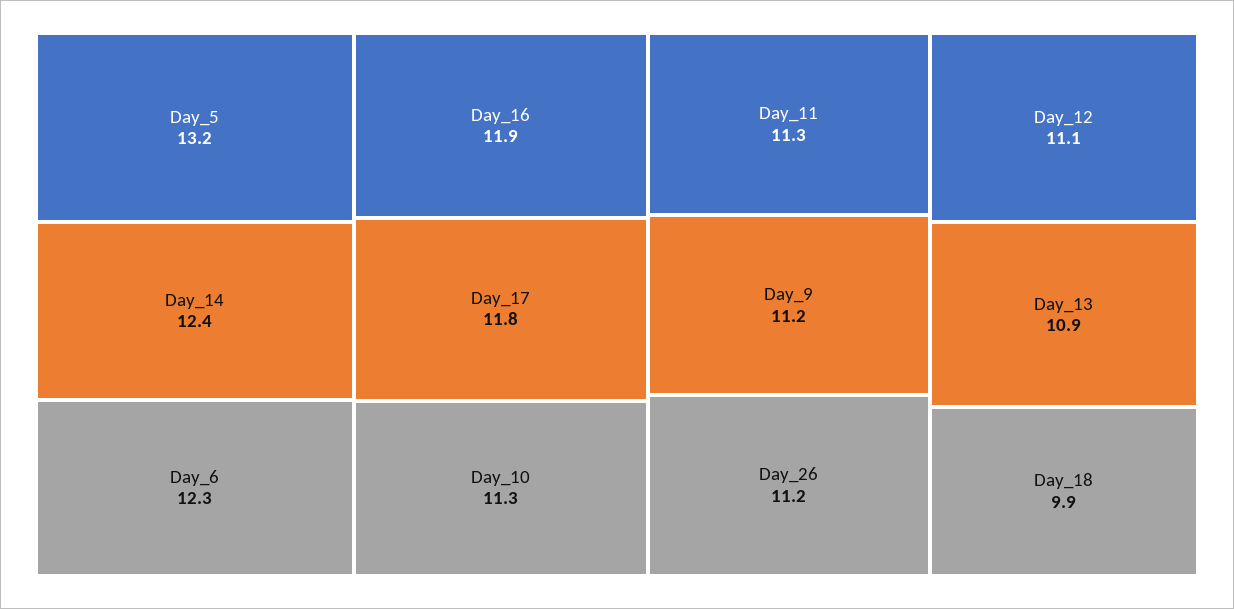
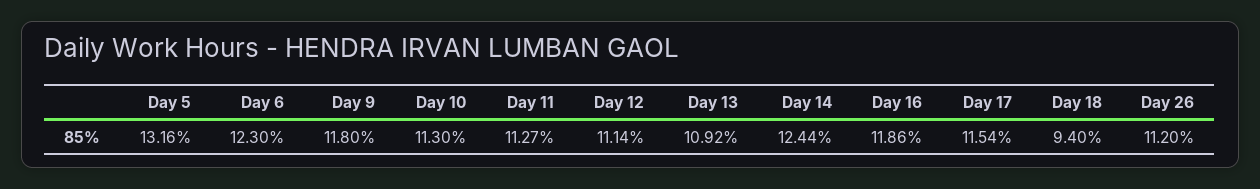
Day_17: 11.8 -> 11.54
Day_9: 11.2 -> 11.8
Day_18: 9.9 -> 9.4

